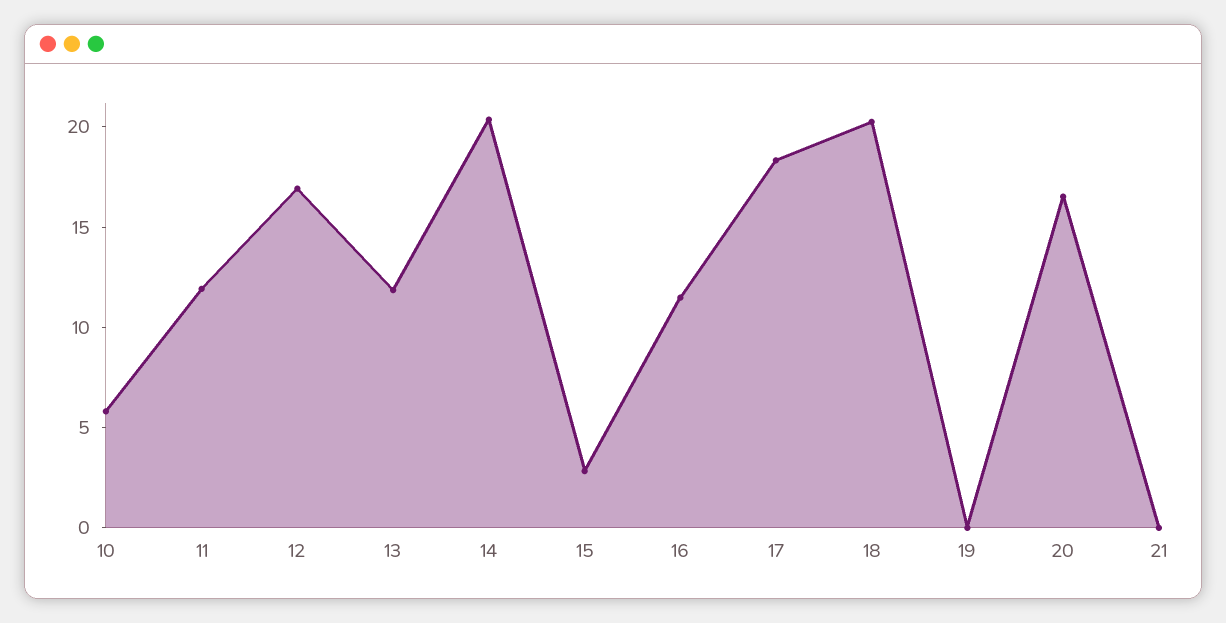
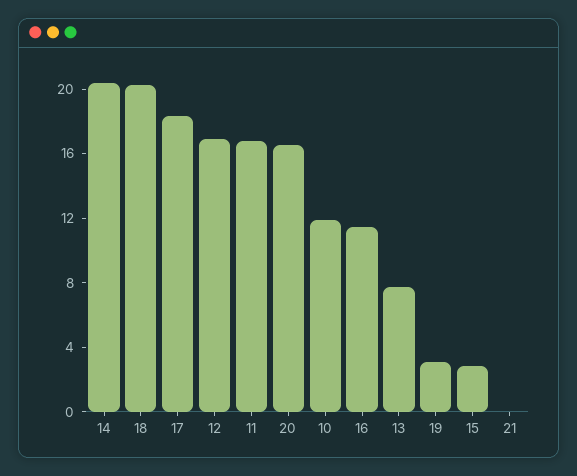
10: 6 -> 12
11: 12 -> 17
13: 12 -> 8
19: 0 -> 3

